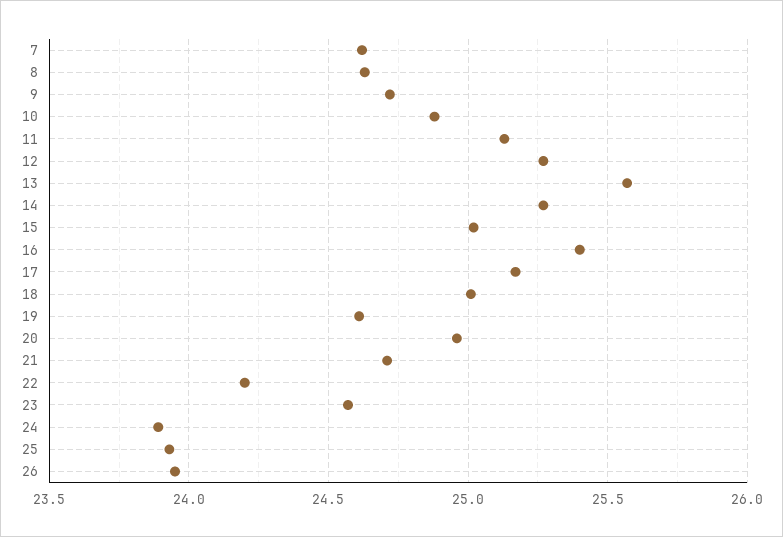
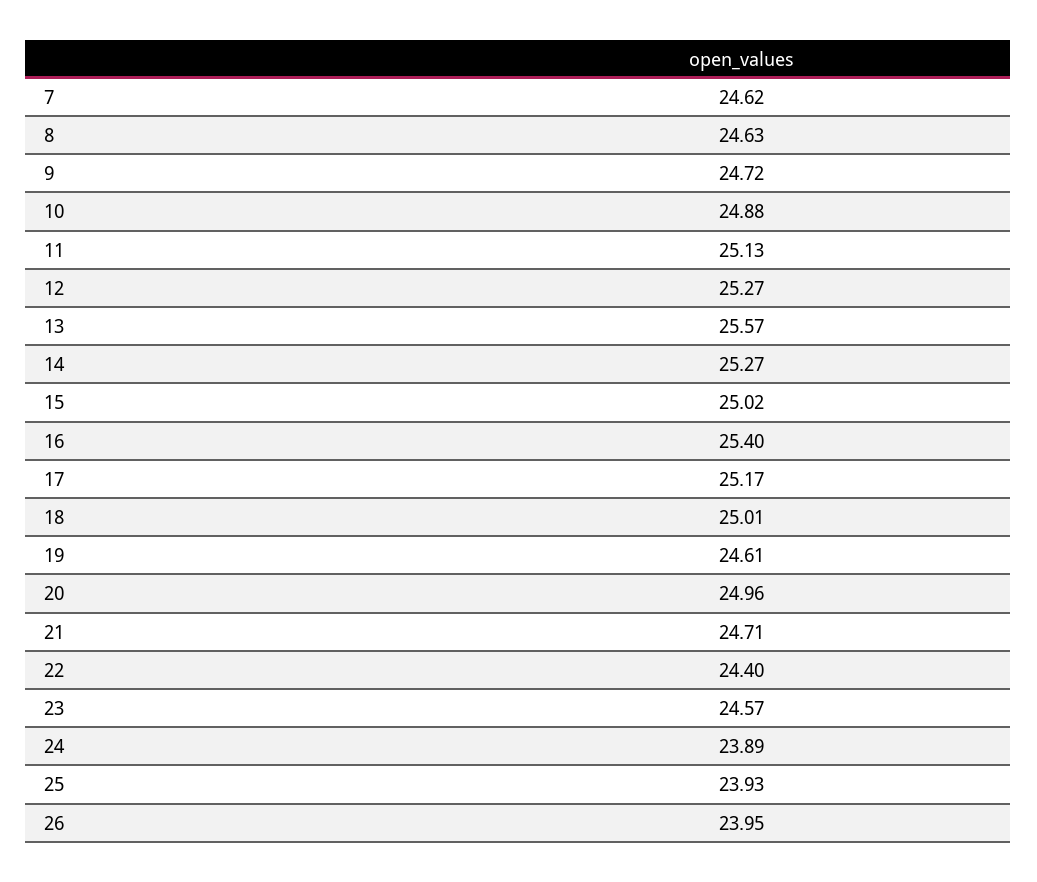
22: 24.2 -> 24.4

